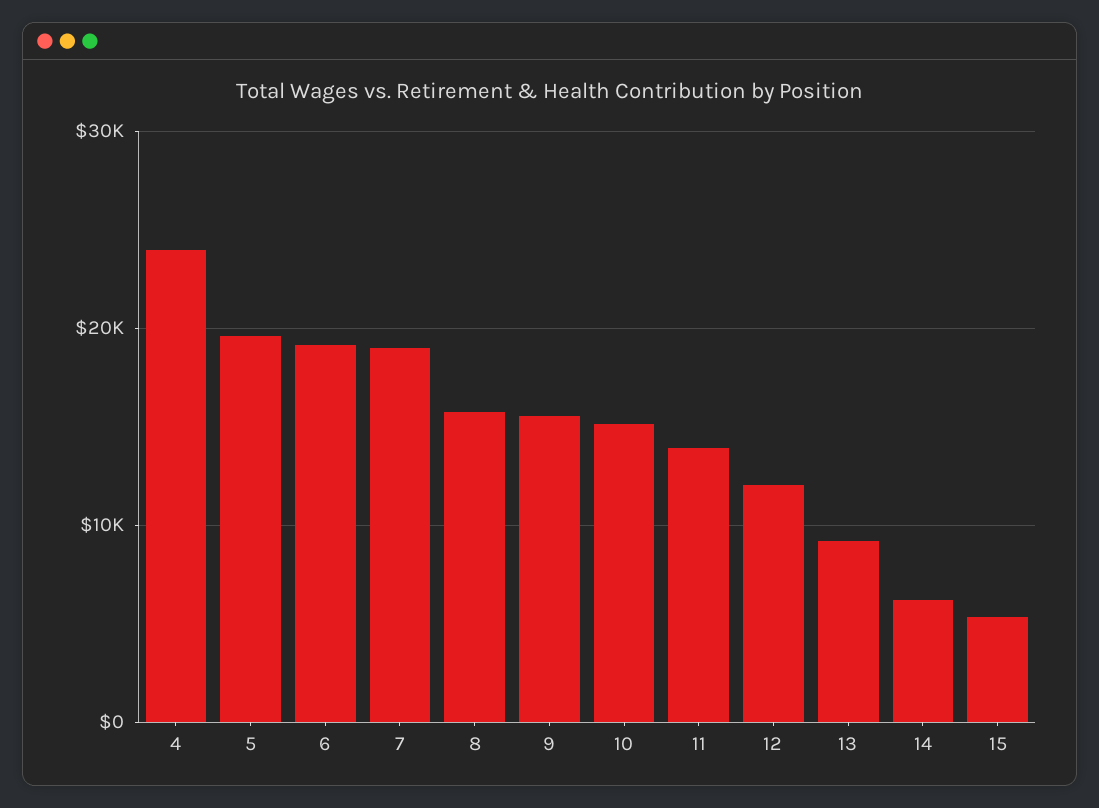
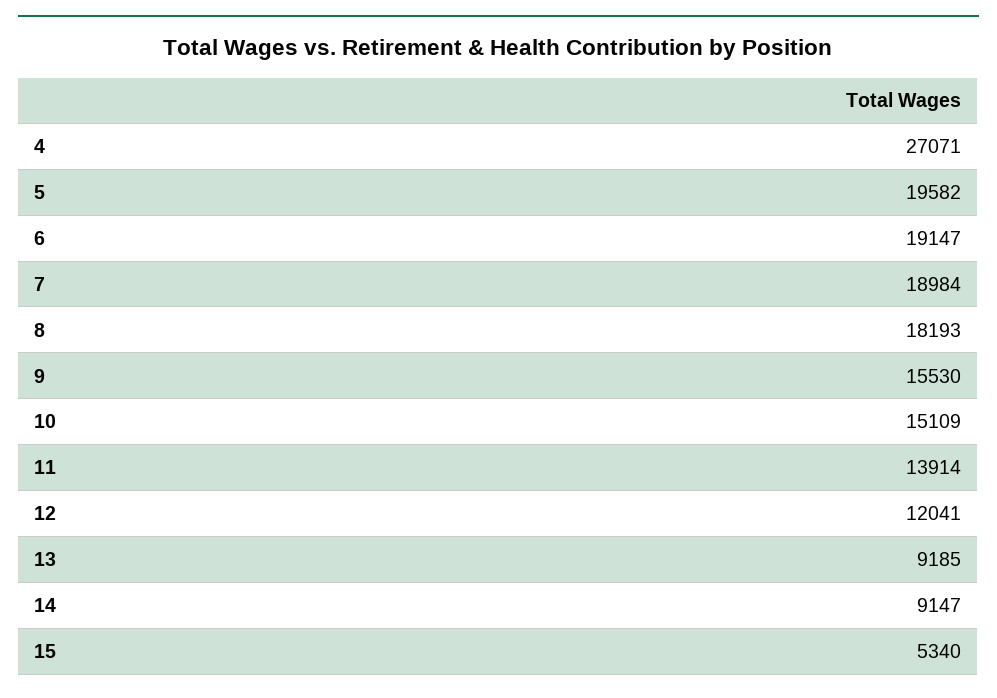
4: 24000 -> 27071
8: 16000 -> 18193
14: 6000 -> 9147

